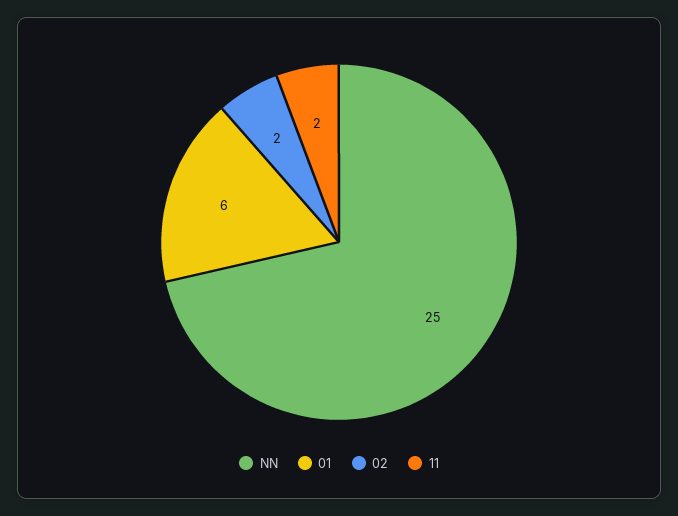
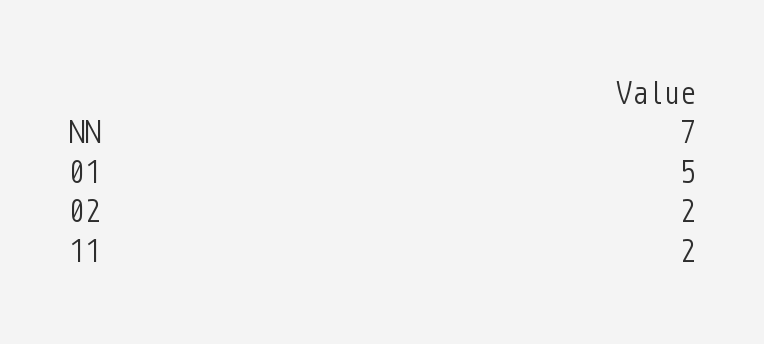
NN: 25 -> 7
01: 6 -> 5

